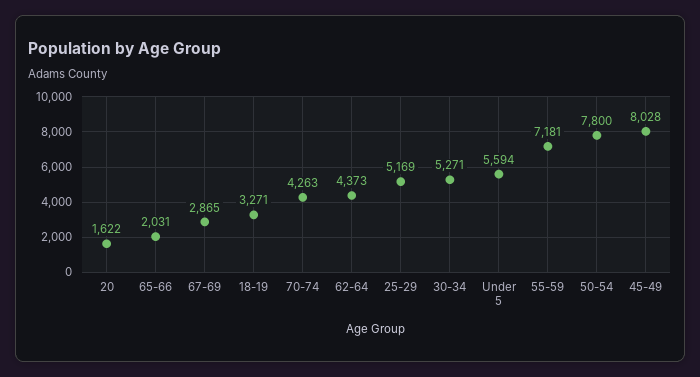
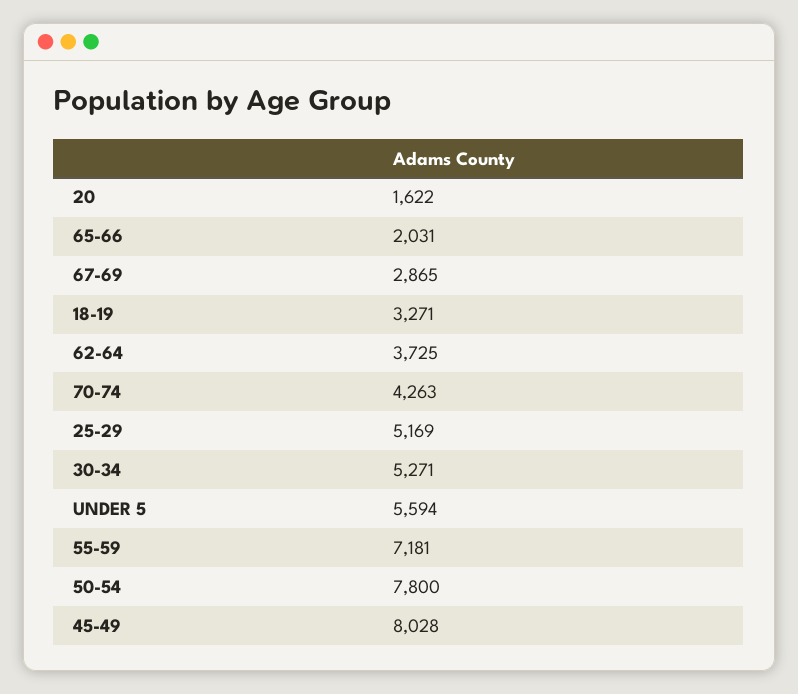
62-64: 4373 -> 3725

